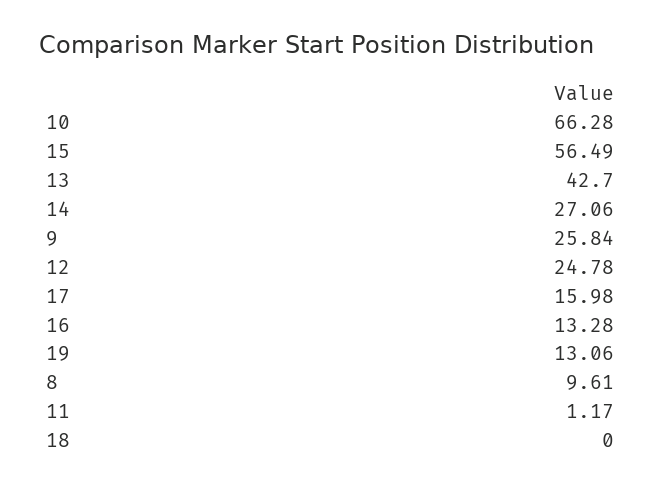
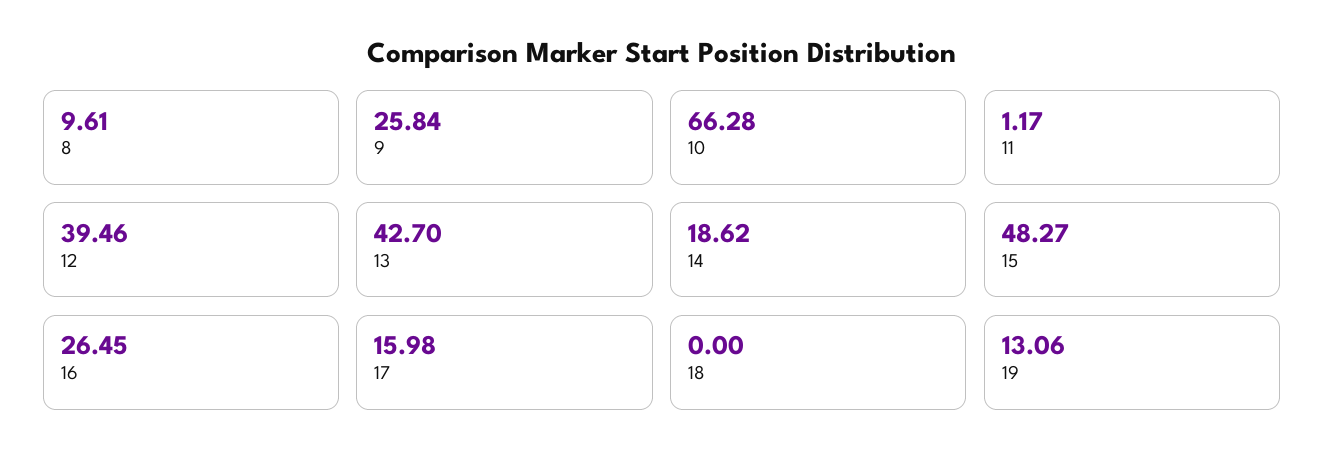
15: 56.49 -> 48.27
14: 27.06 -> 18.62
12: 24.78 -> 39.46
16: 13.28 -> 26.45

